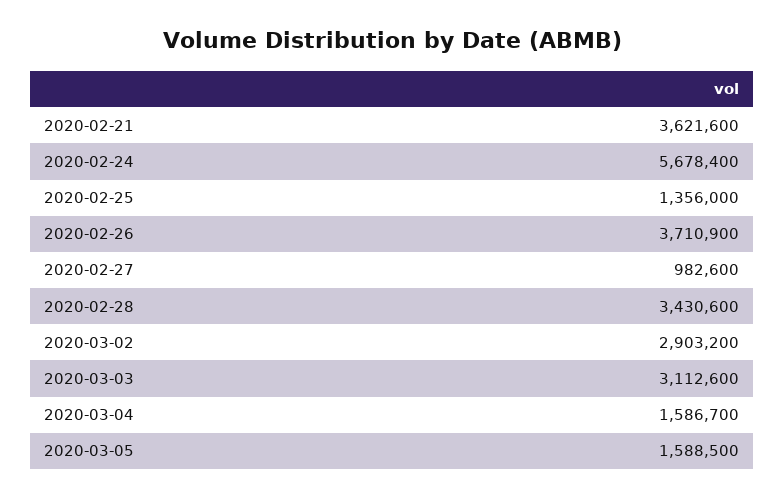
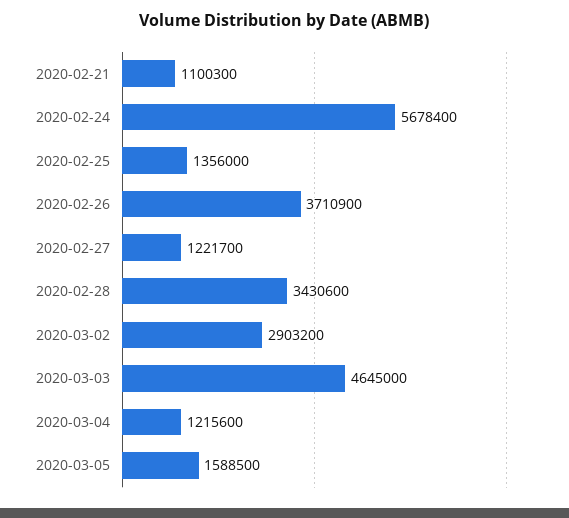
2020-02-21: 3621600 -> 1100300
2020-02-27: 982600 -> 1221700
2020-03-03: 3112600 -> 4645000
2020-03-04: 1586700 -> 1215600

